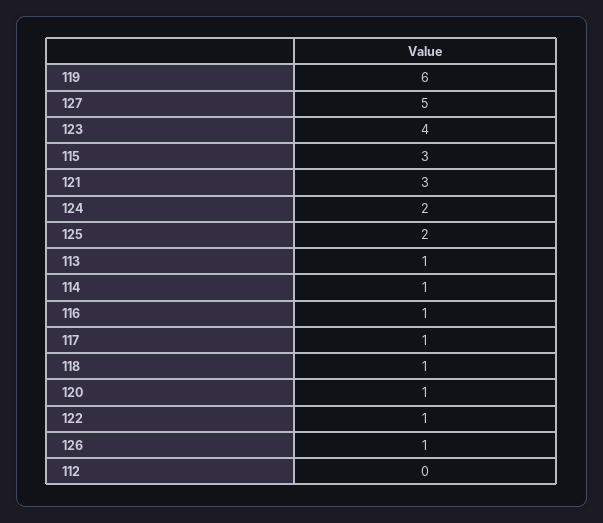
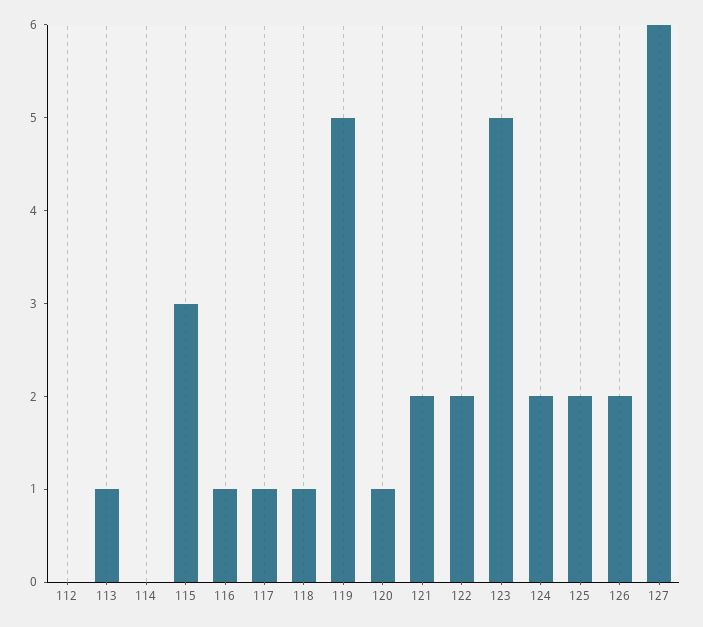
119: 6 -> 5
127: 5 -> 6
123: 4 -> 5
121: 3 -> 2
114: 1 -> 0
122: 1 -> 2
126: 1 -> 2

